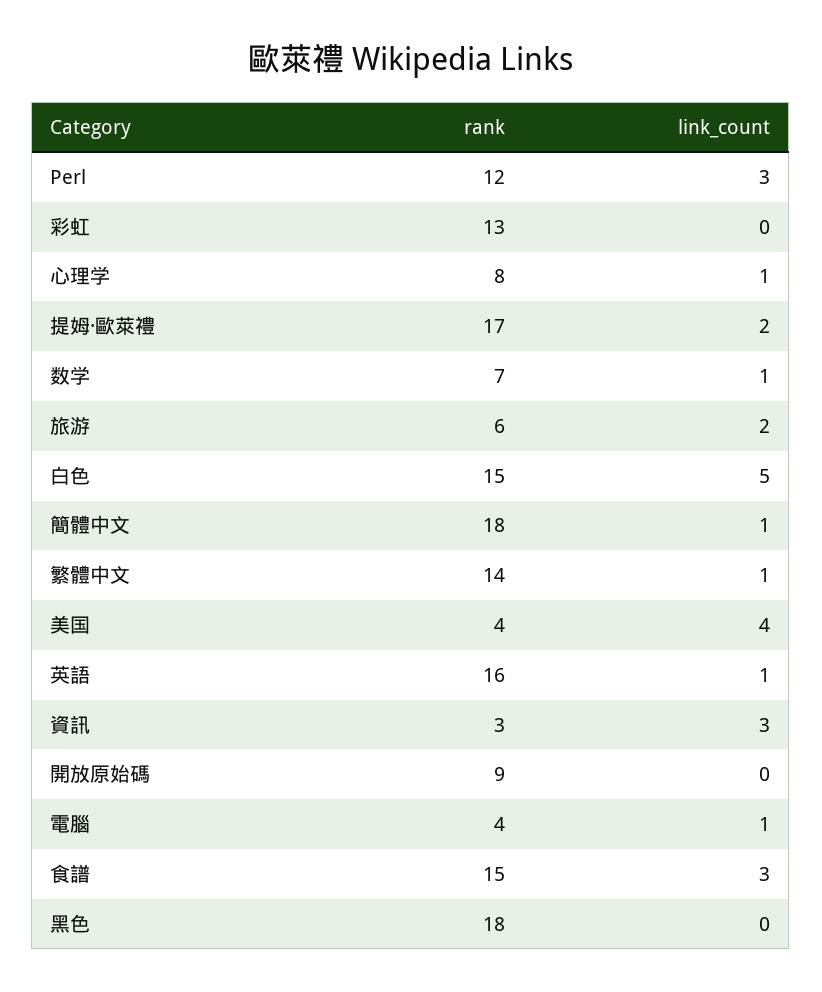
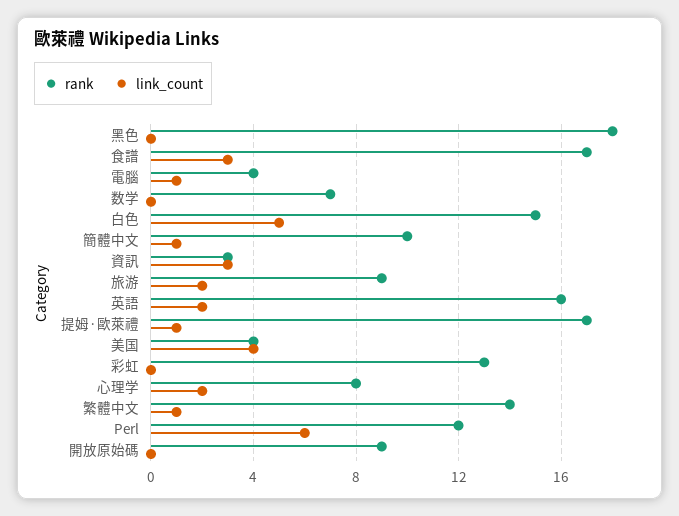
link_count, Perl: 3 -> 6
link_count, 心理学: 1 -> 2
link_count, 提姆·歐萊禮: 2 -> 1
link_count, 数学: 1 -> 0
rank, 旅游: 6 -> 9
rank, 簡體中文: 18 -> 10
link_count, 英語: 1 -> 2
rank, 食譜: 15 -> 17

